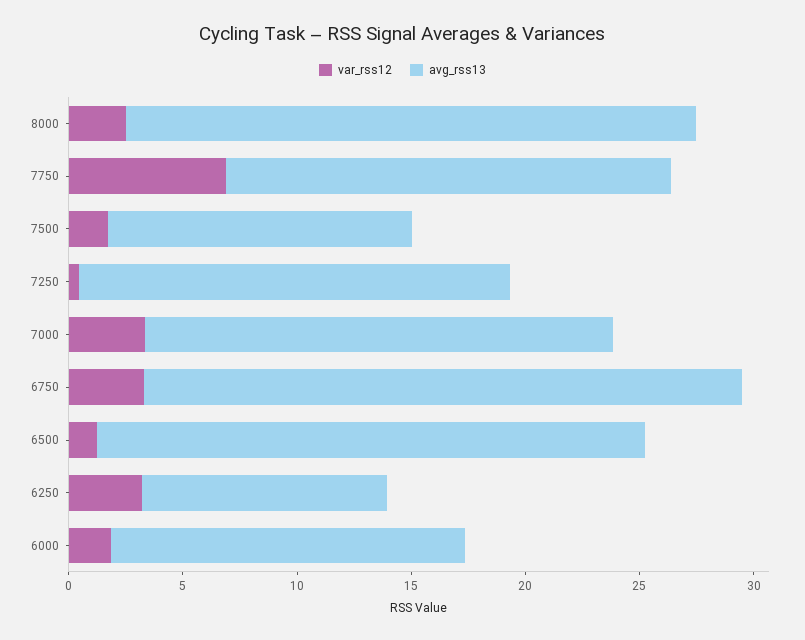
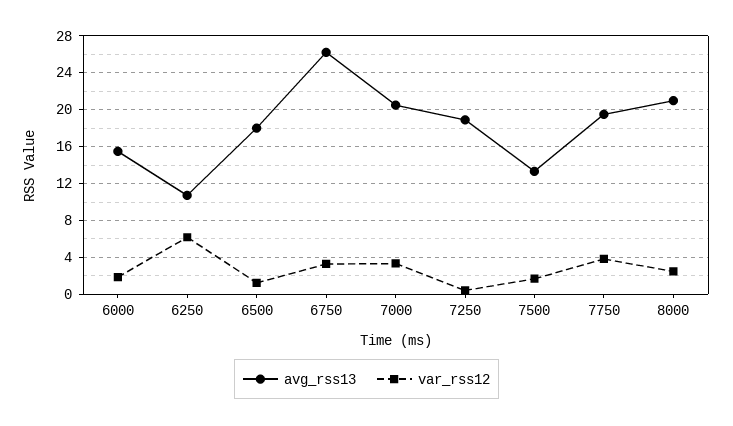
avg_rss13, 8000: 25 -> 21
var_rss12, 7750: 7 -> 4
avg_rss13, 6500: 24 -> 18
var_rss12, 6250: 3 -> 6

